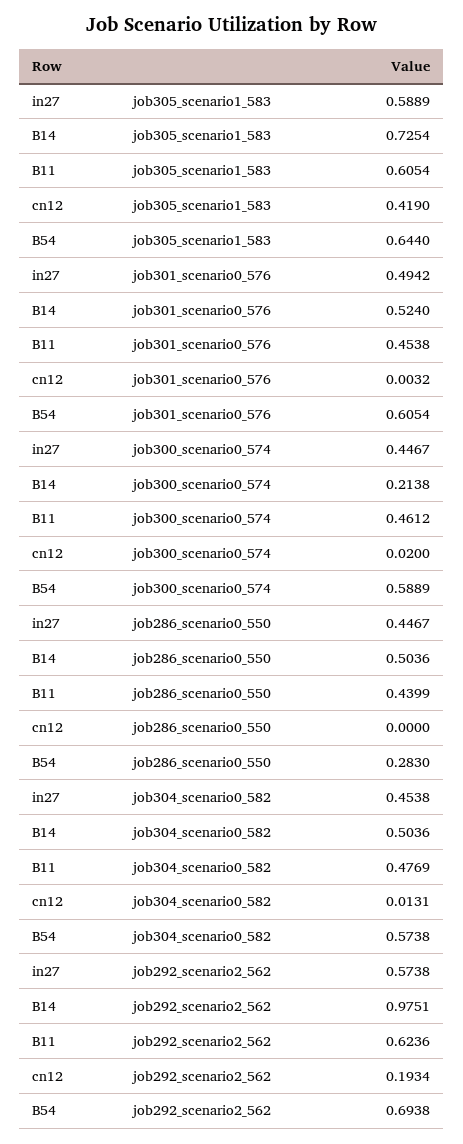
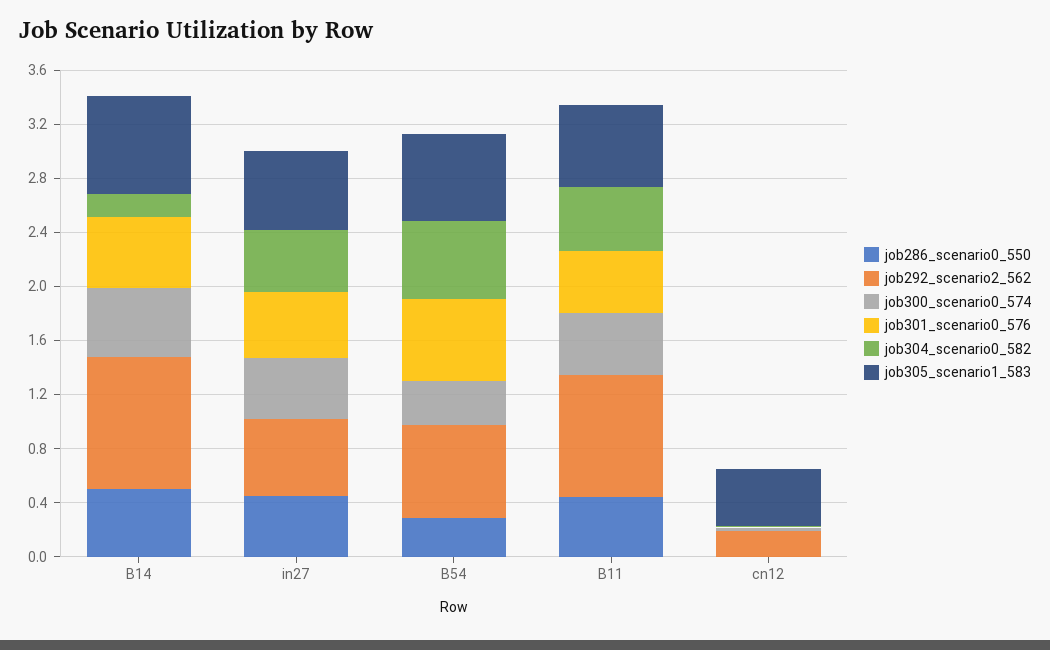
job300_scenario0_574, B14: 0.2138 -> 0.5
job300_scenario0_574, B54: 0.5889 -> 0.3
job304_scenario0_582, B14: 0.5036 -> 0.2
job292_scenario2_562, B11: 0.6236 -> 0.9

